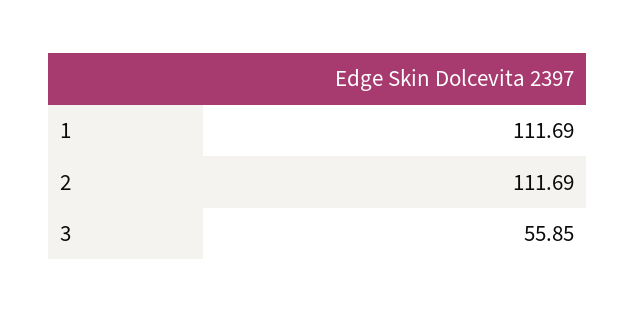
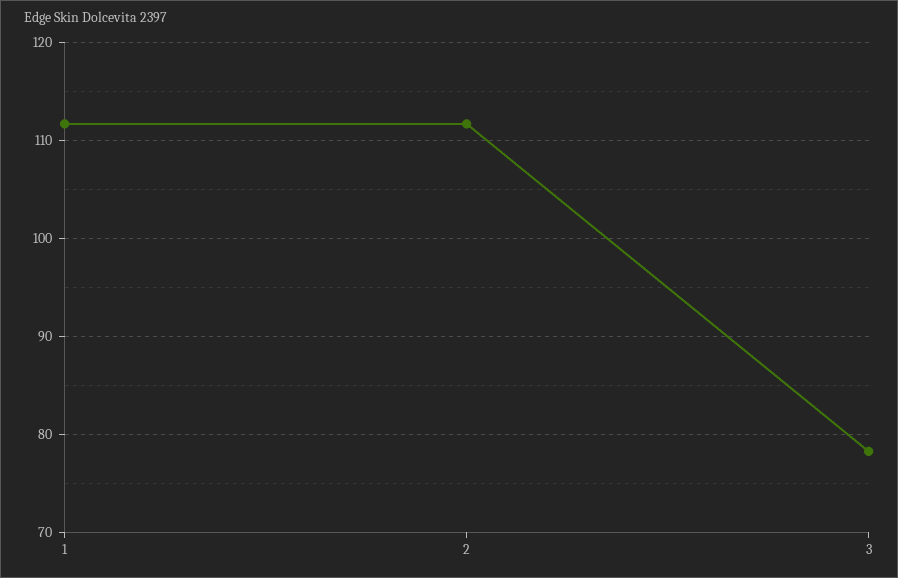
3: 55.85 -> 78

